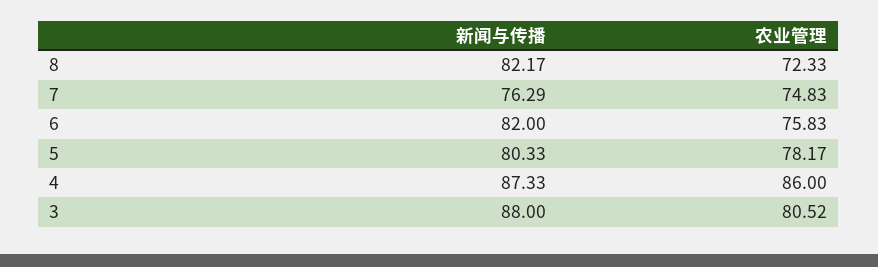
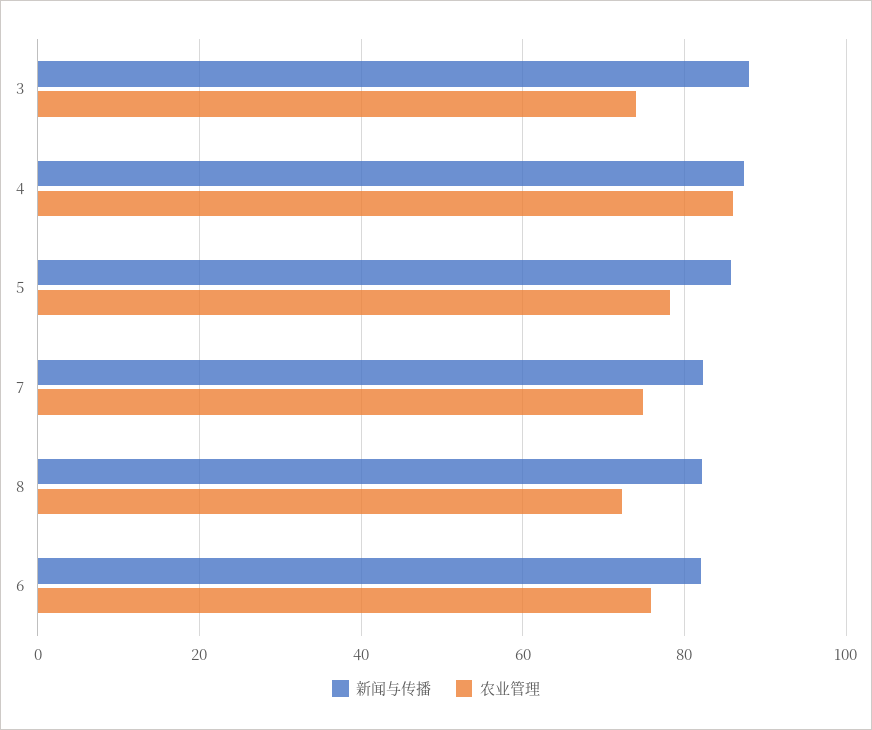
新闻与传播, 7: 76.29 -> 82
新闻与传播, 5: 80.33 -> 86
农业管理, 3: 80.52 -> 74

